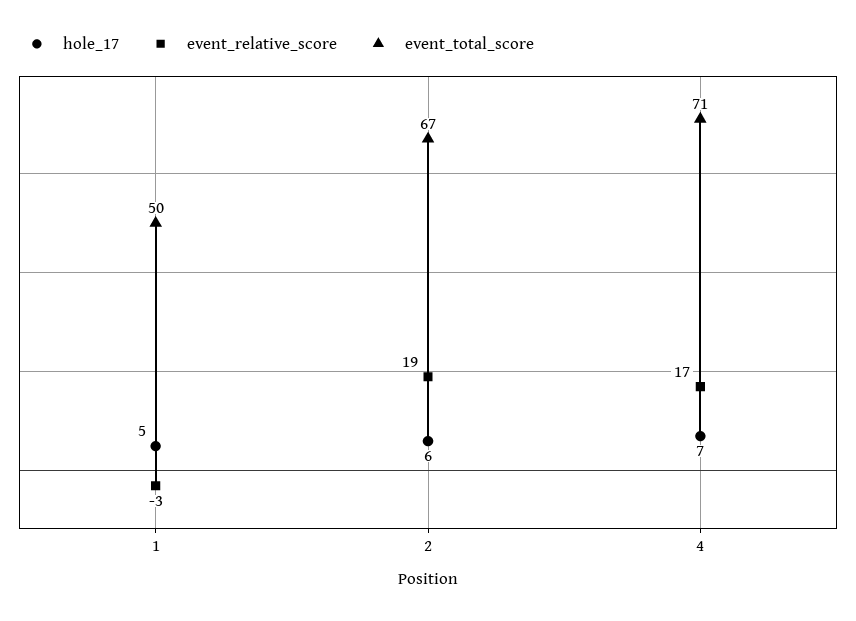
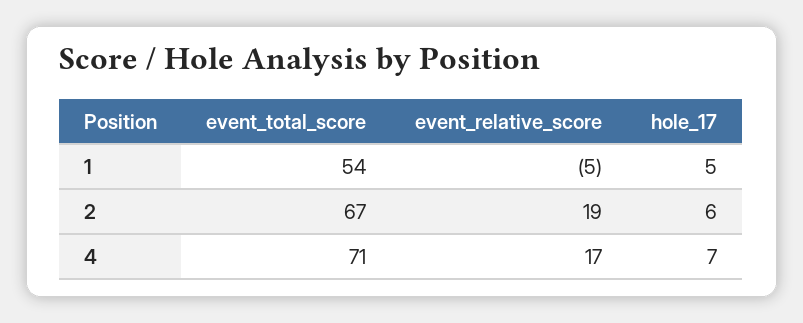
event_relative_score, 1: -3 -> -5
event_total_score, 1: 50 -> 54

